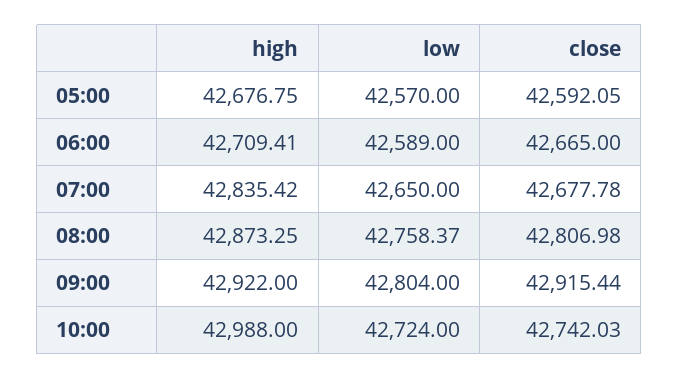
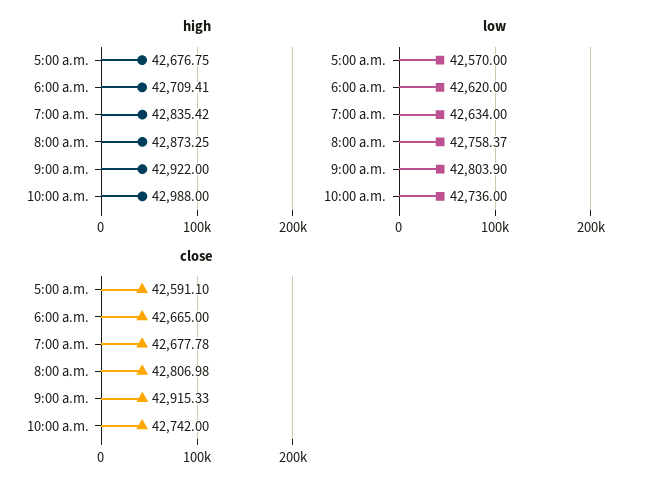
close, 05:00: 42592.05 -> 42591.1
low, 06:00: 42589 -> 42620
low, 07:00: 42650 -> 42634
low, 09:00: 42804 -> 42803.9
close, 09:00: 42915.44 -> 42915.33
low, 10:00: 42724 -> 42736
close, 10:00: 42742.03 -> 42742

